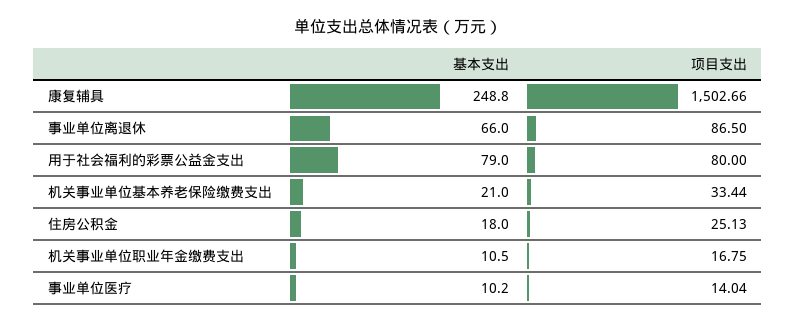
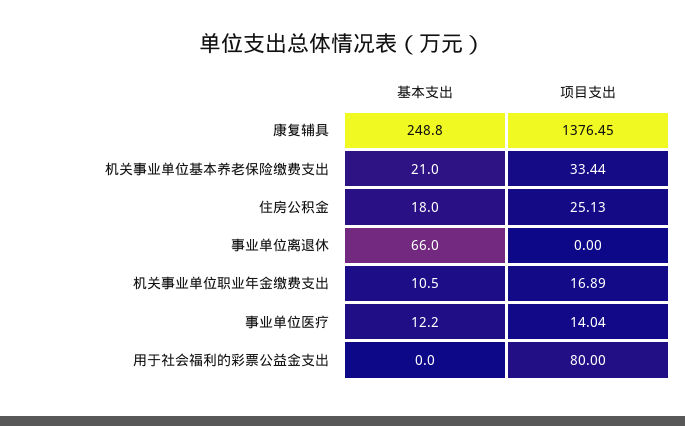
项目支出, 康复辅具: 1502.66 -> 1376.45
项目支出, 事业单位离退休: 86.5 -> 0
基本支出, 用于社会福利的彩票公益金支出: 79 -> 0
项目支出, 机关事业单位职业年金缴费支出: 16.75 -> 16.89
基本支出, 事业单位医疗: 10.2 -> 12.2

